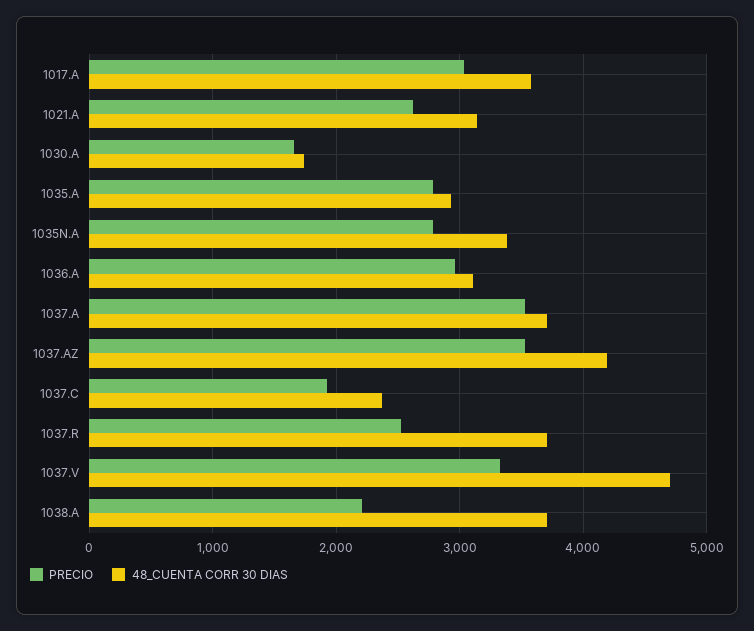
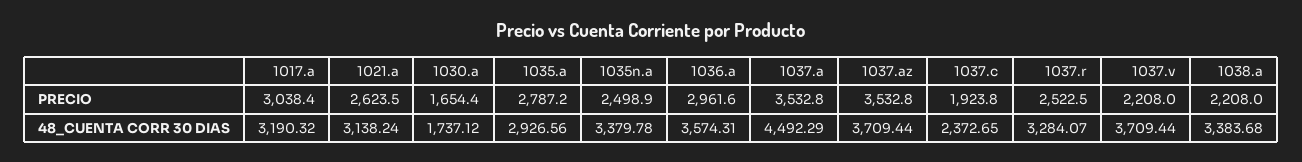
48_CUENTA CORR 30 DIAS, 1017.A: 3600 -> 3190.32
PRECIO, 1035N.A: 2800 -> 2498.9
48_CUENTA CORR 30 DIAS, 1036.A: 3100 -> 3574.31
48_CUENTA CORR 30 DIAS, 1037.A: 3700 -> 4492.29
48_CUENTA CORR 30 DIAS, 1037.AZ: 4200 -> 3709.44
48_CUENTA CORR 30 DIAS, 1037.R: 3700 -> 3284.07
PRECIO, 1037.V: 3300 -> 2208
48_CUENTA CORR 30 DIAS, 1037.V: 4700 -> 3709.44
48_CUENTA CORR 30 DIAS, 1038.A: 3700 -> 3383.68

